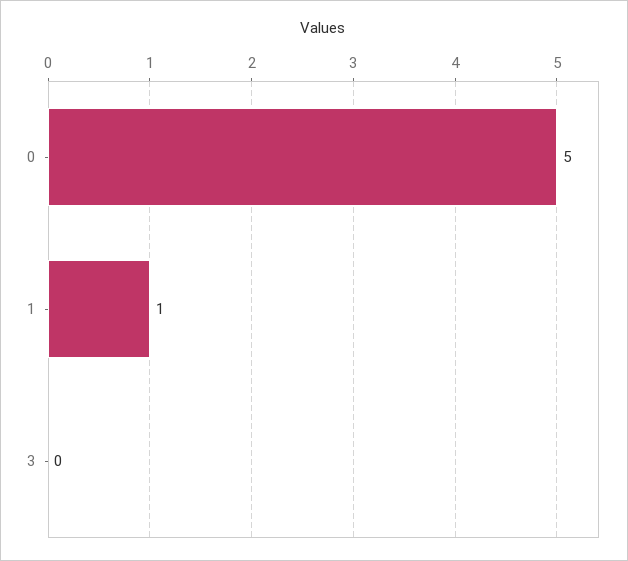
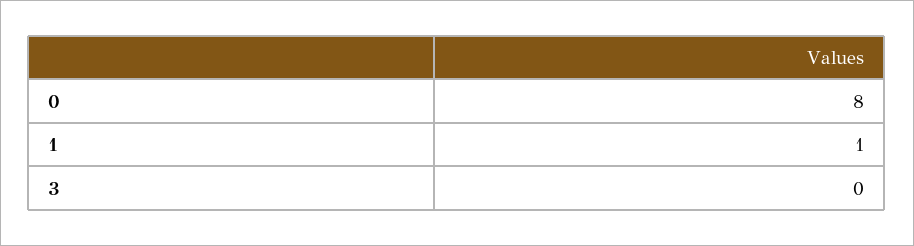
0: 5 -> 8

